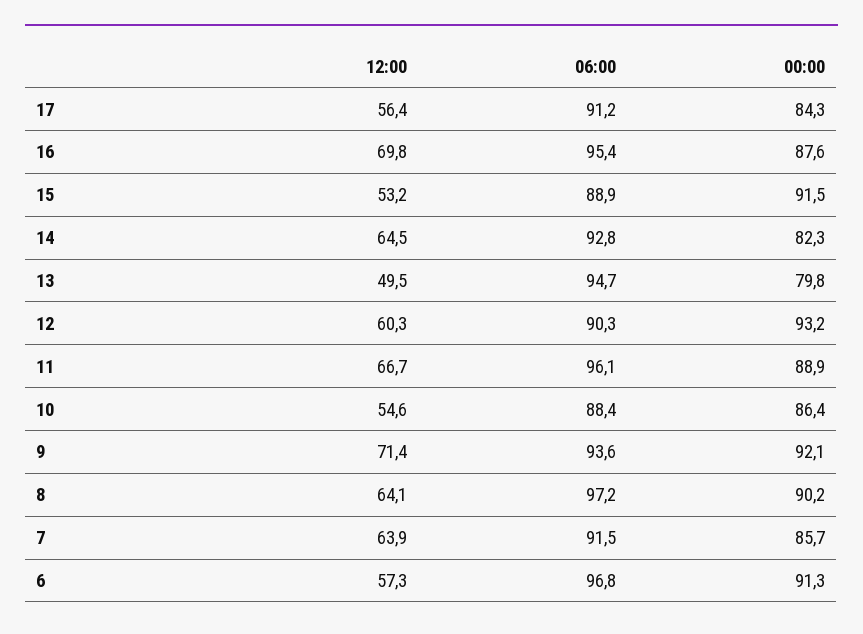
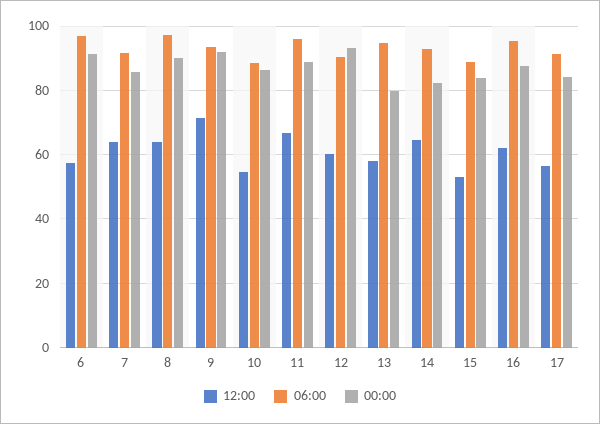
12:00, 16: 69.8 -> 62
00:00, 15: 91.5 -> 84
12:00, 13: 49.5 -> 58

